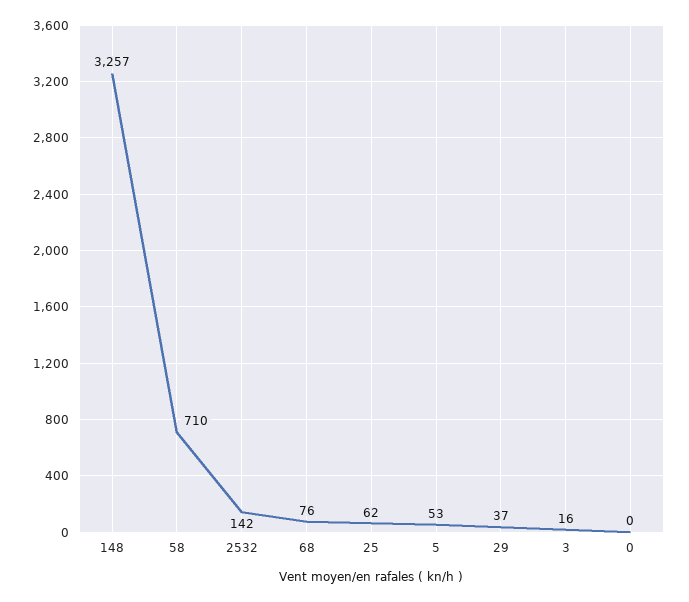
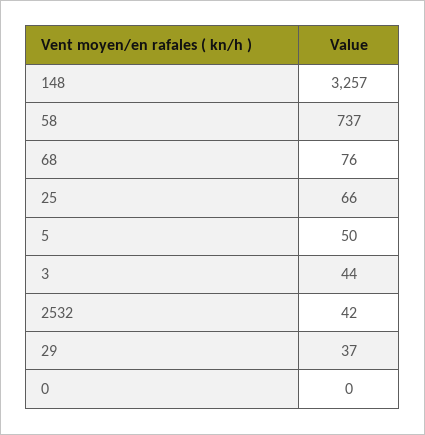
58: 710 -> 737
2532: 142 -> 42
25: 62 -> 66
5: 53 -> 50
3: 16 -> 44

